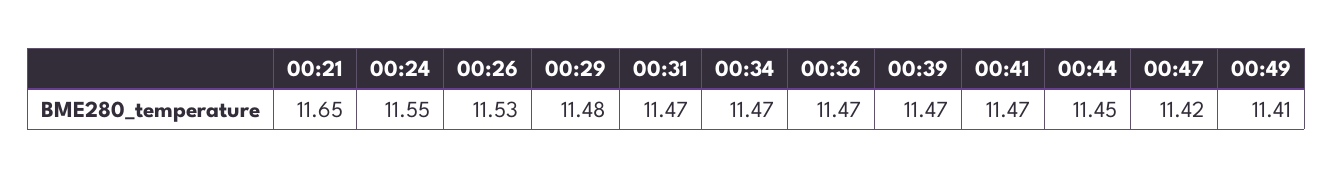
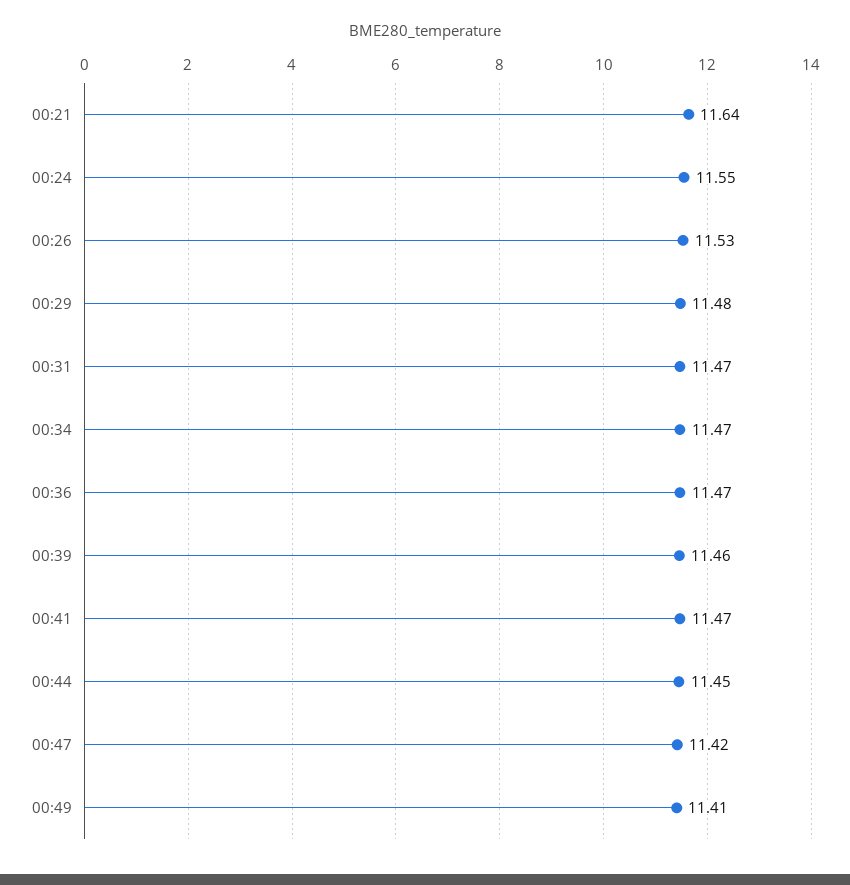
00:21: 11.65 -> 11.64
00:39: 11.47 -> 11.46

